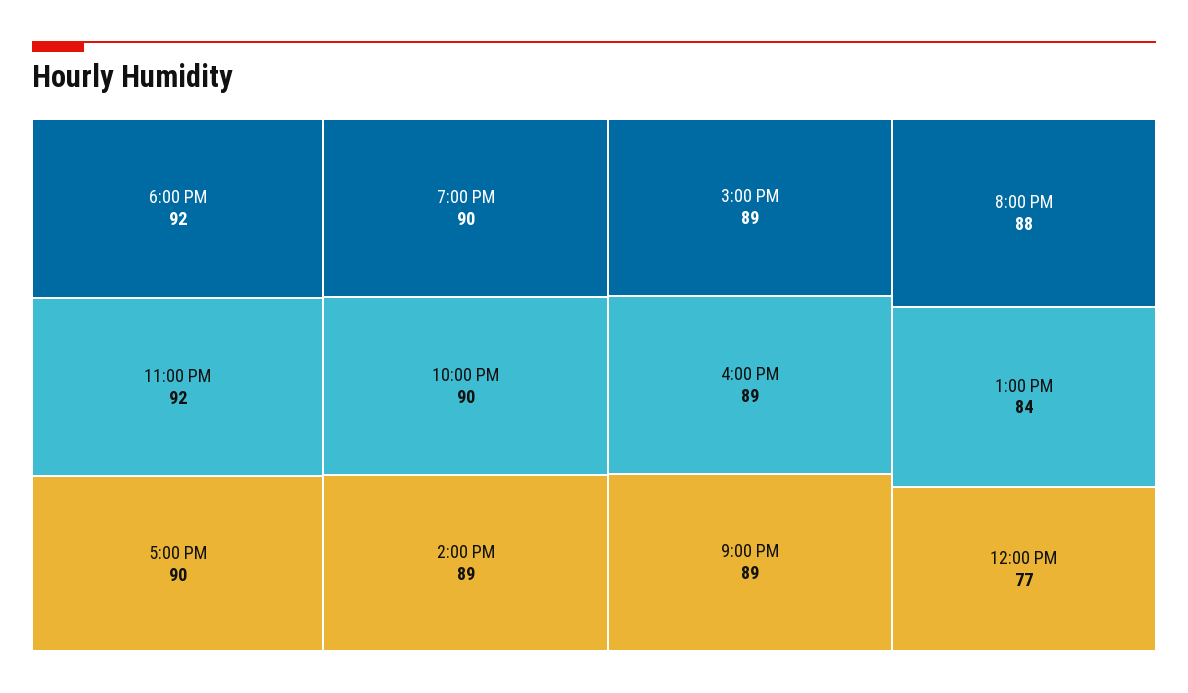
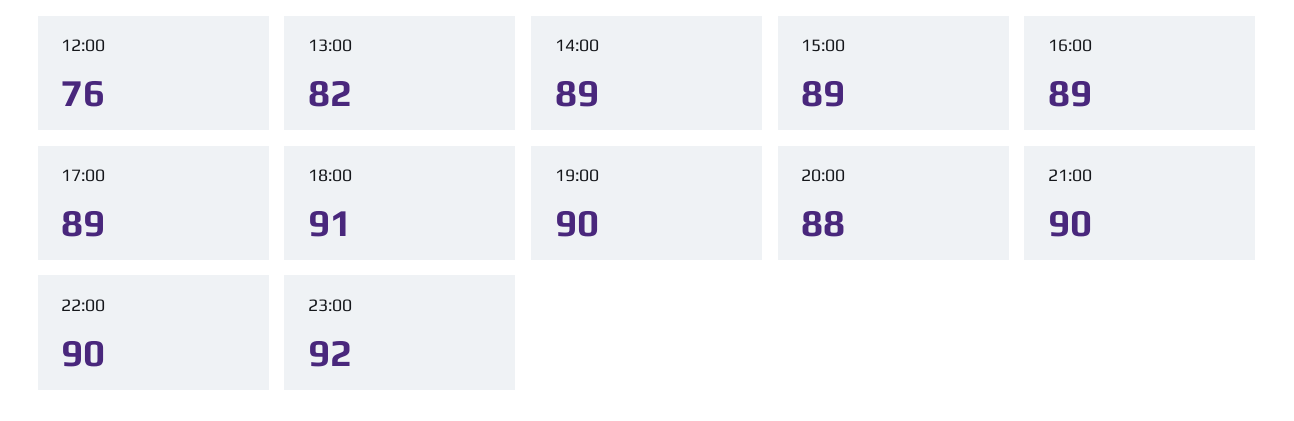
6:00 PM: 92 -> 91
5:00 PM: 90 -> 89
9:00 PM: 89 -> 90
1:00 PM: 84 -> 82
12:00 PM: 77 -> 76

